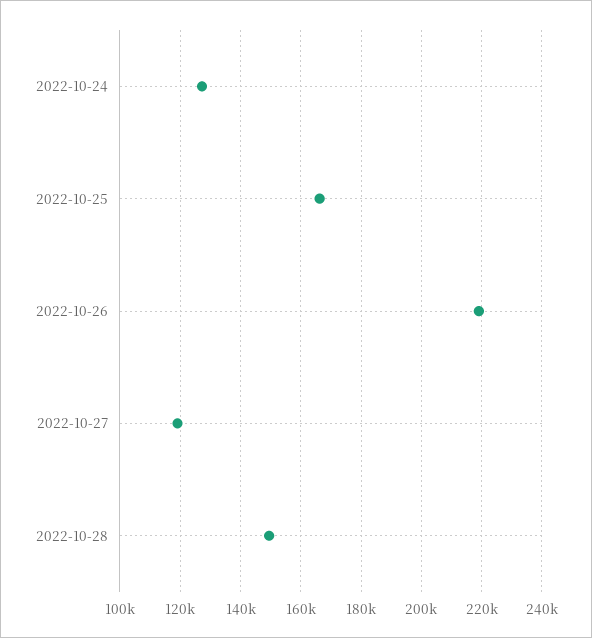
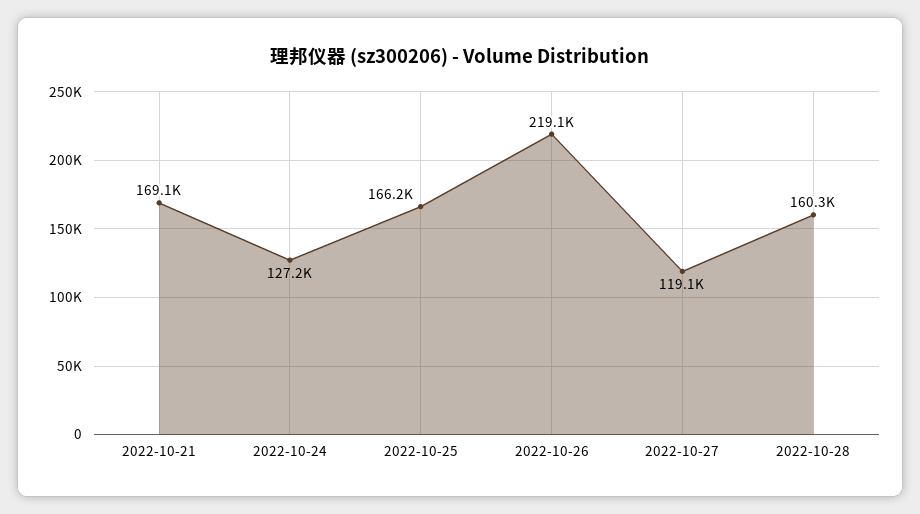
2022-10-28: 150000 -> 160300
2022-10-21: none -> 169100

